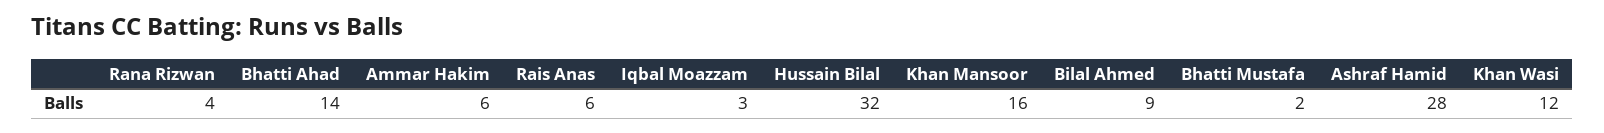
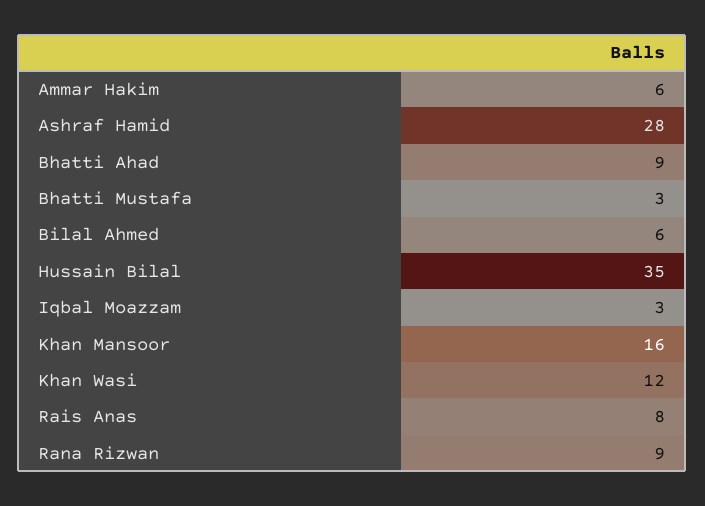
Rana Rizwan: 4 -> 9
Bhatti Ahad: 14 -> 9
Rais Anas: 6 -> 8
Hussain Bilal: 32 -> 35
Bilal Ahmed: 9 -> 6
Bhatti Mustafa: 2 -> 3

